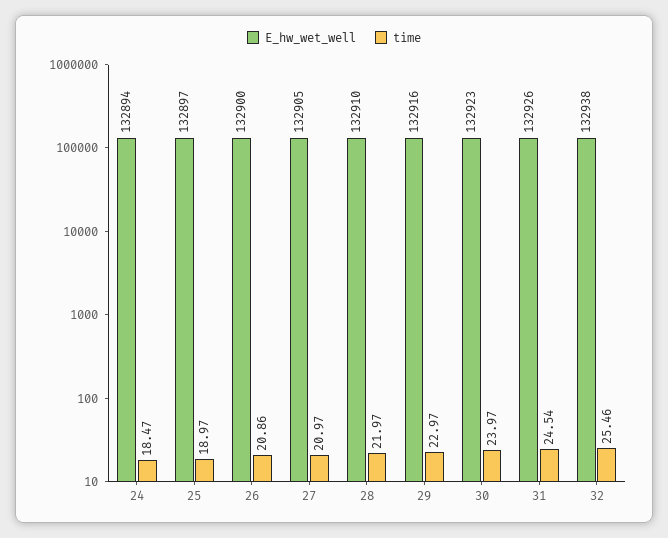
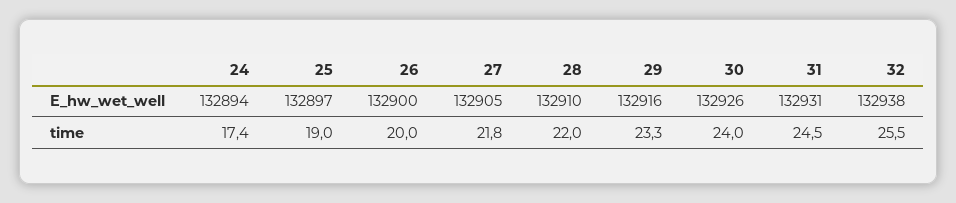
time, 24: 18.47 -> 17.4
time, 26: 20.86 -> 20
time, 27: 20.97 -> 21.8
time, 29: 22.97 -> 23.3
E_hw_wet_well, 30: 132923 -> 132926
E_hw_wet_well, 31: 132926 -> 132931

